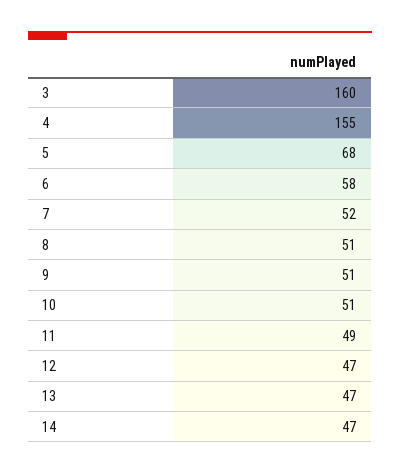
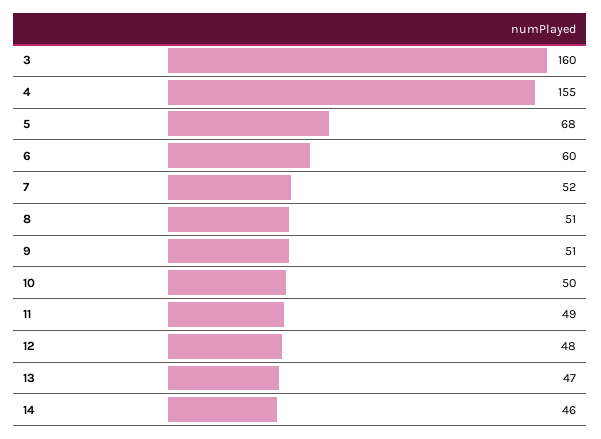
6: 58 -> 60
10: 51 -> 50
12: 47 -> 48
14: 47 -> 46

